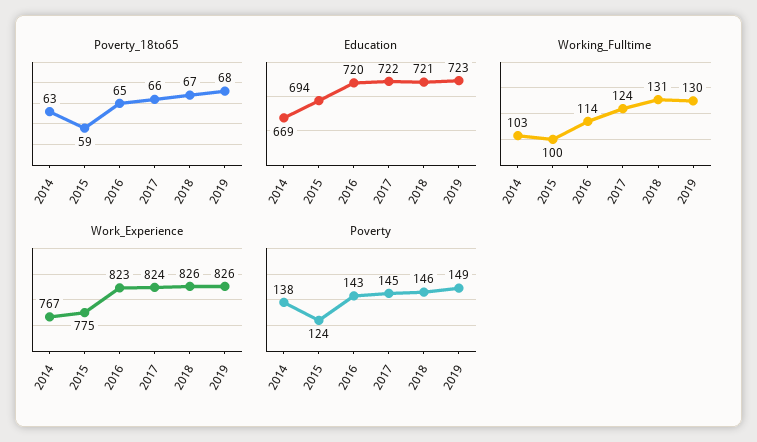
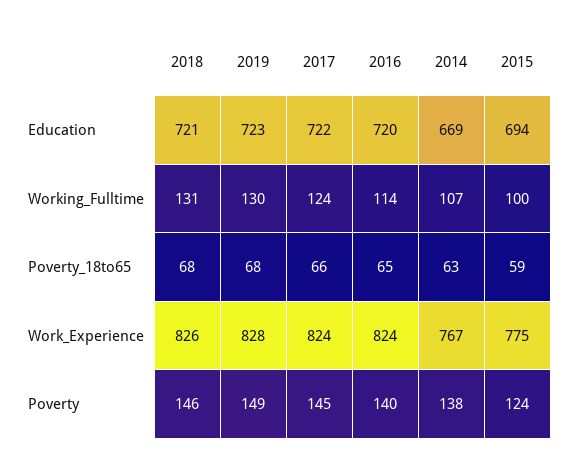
Poverty_18to65, 2018: 67 -> 68
Working_Fulltime, 2014: 103 -> 107
Work_Experience, 2016: 823 -> 824
Work_Experience, 2019: 826 -> 828
Poverty, 2016: 143 -> 140

